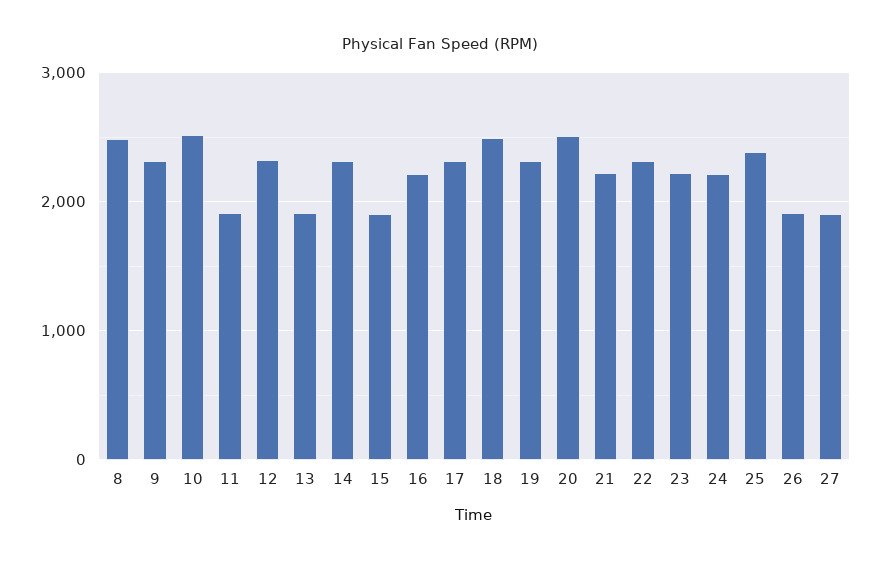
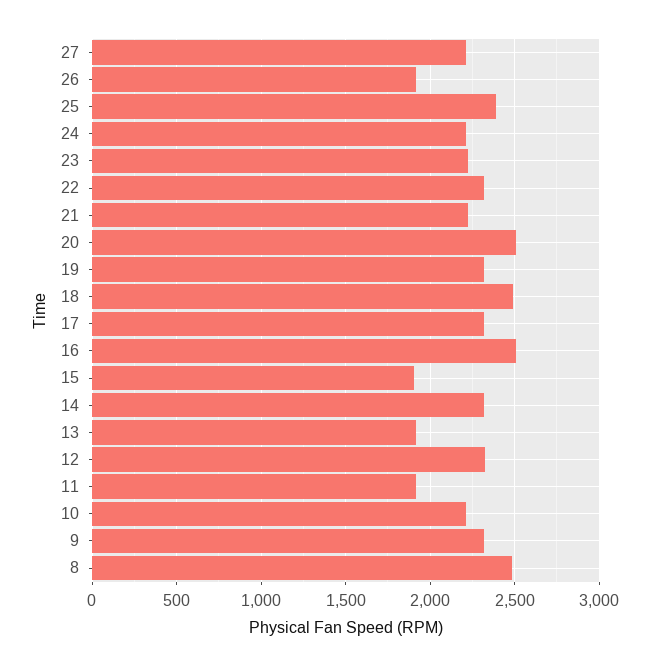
10: 2500 -> 2200
16: 2200 -> 2500
27: 1900 -> 2200

